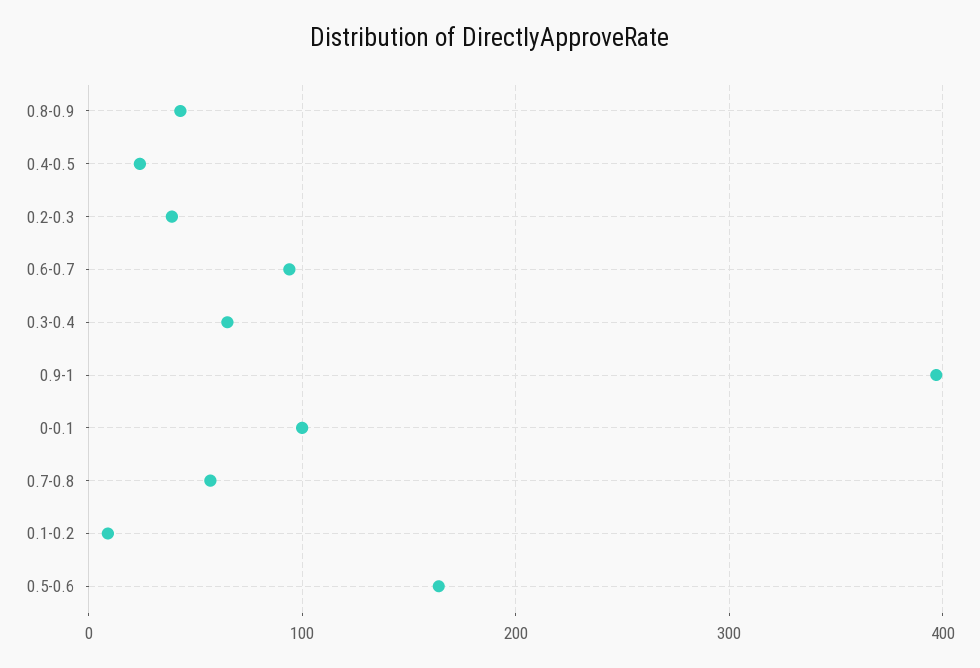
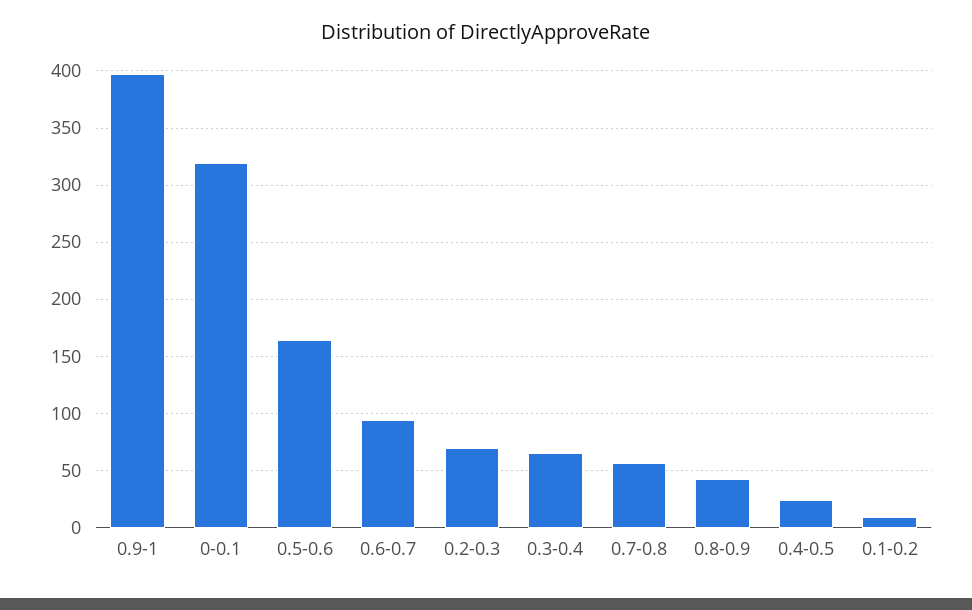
0.2-0.3: 40 -> 70
0-0.1: 100 -> 320

